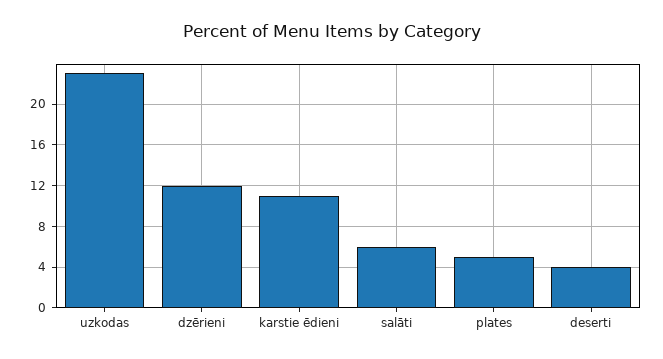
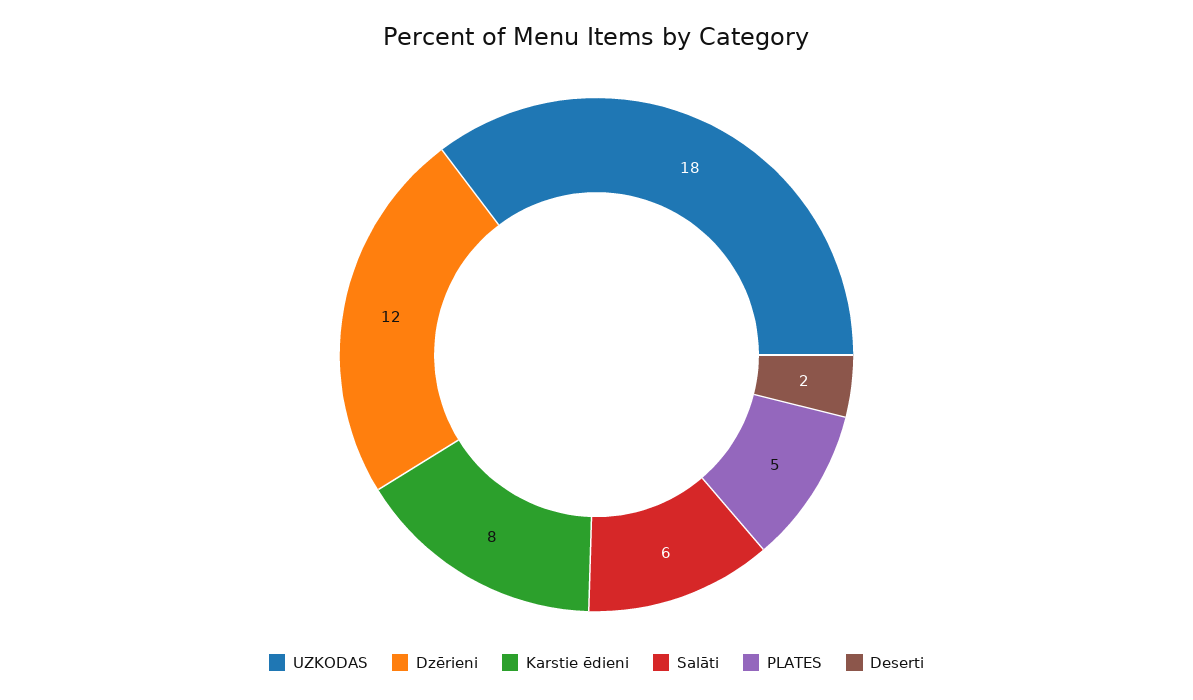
uzkodas: 23 -> 18
karstie ēdieni: 11 -> 8
deserti: 4 -> 2

